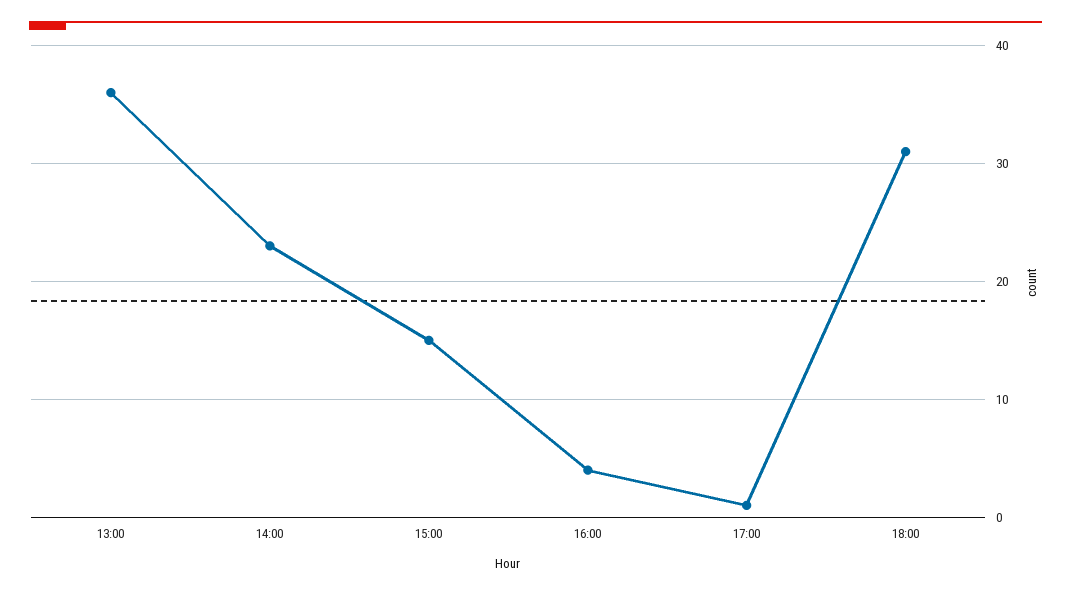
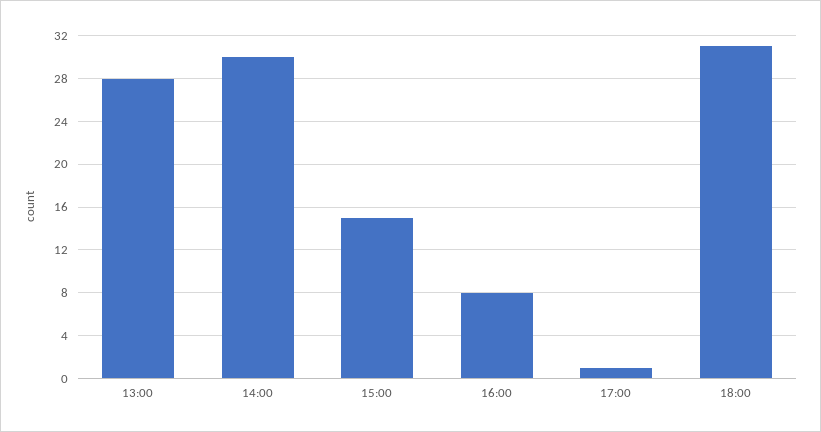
13:00: 36 -> 28
14:00: 23 -> 30
16:00: 4 -> 8

